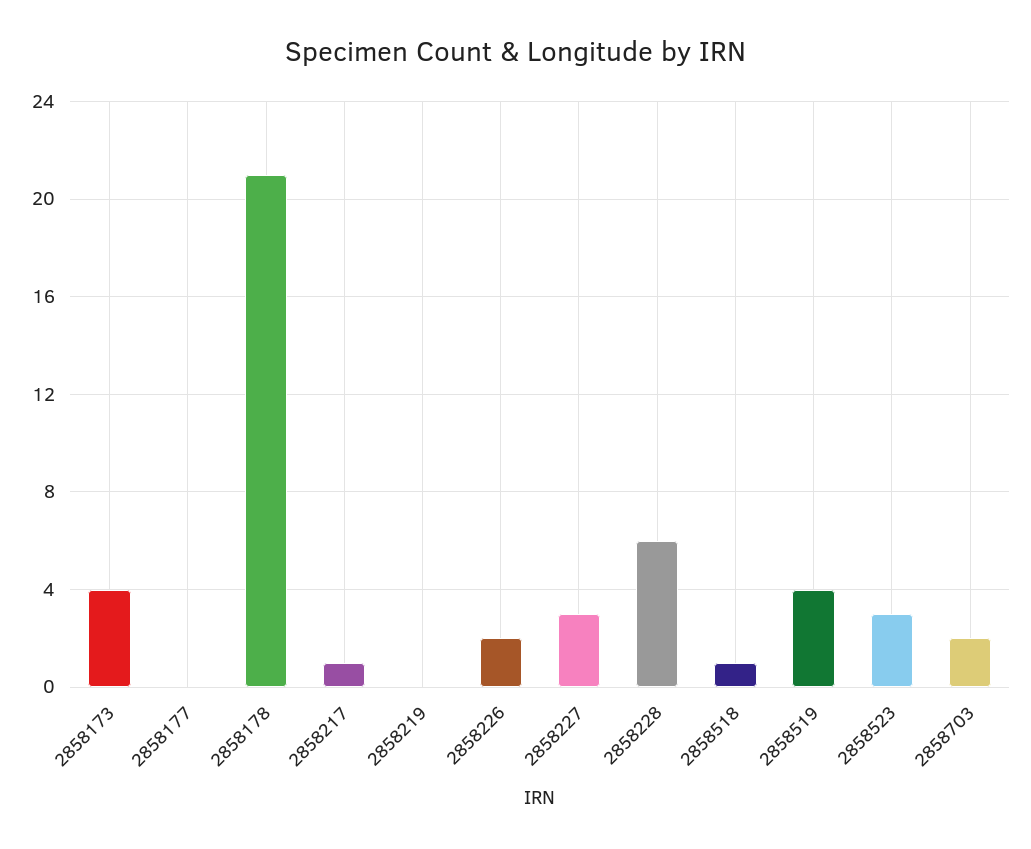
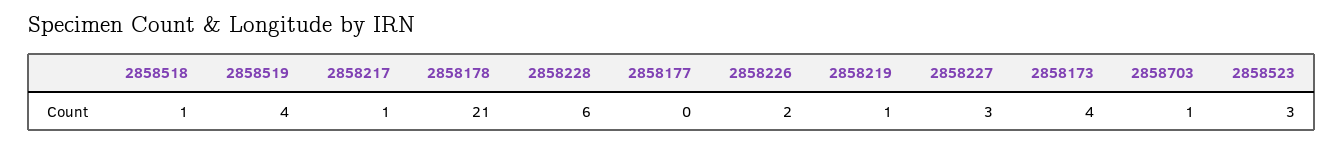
2858219: 0 -> 1
2858703: 2 -> 1

